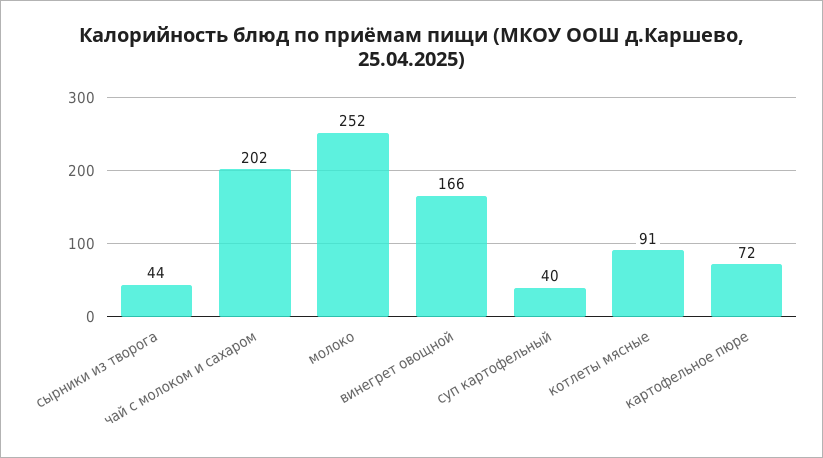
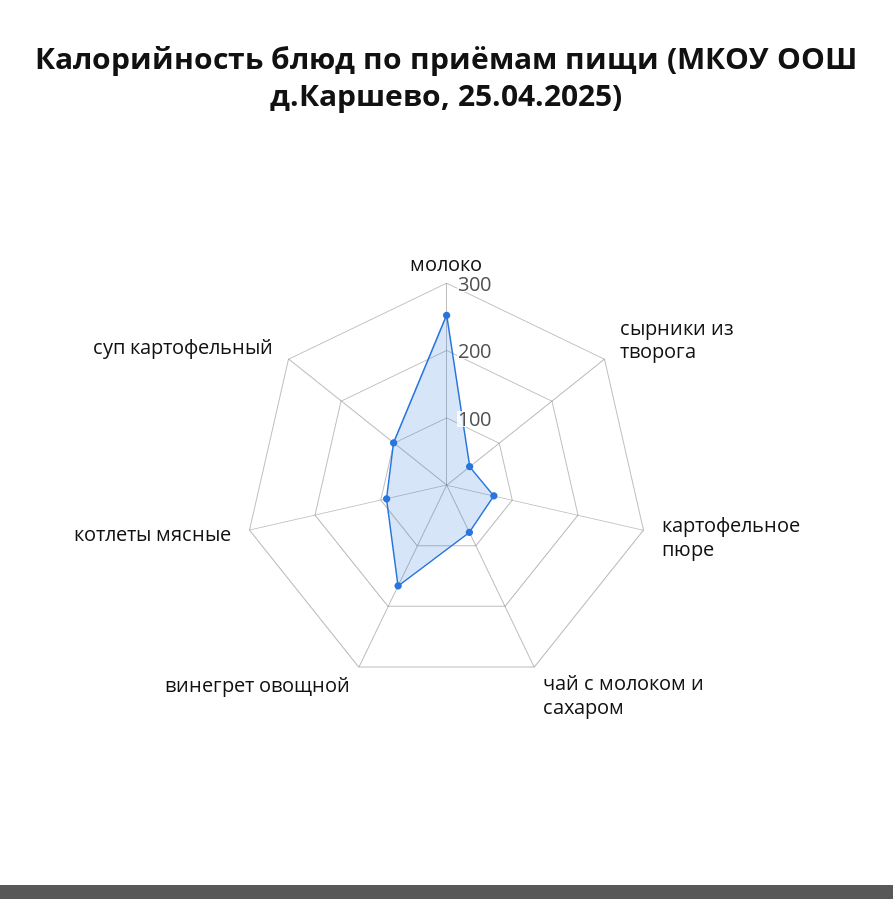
чай с молоком и сахаром: 202 -> 80
суп картофельный: 40 -> 100

